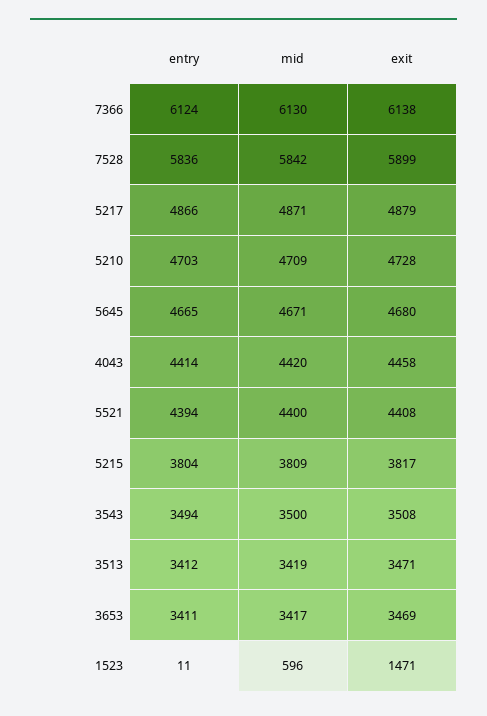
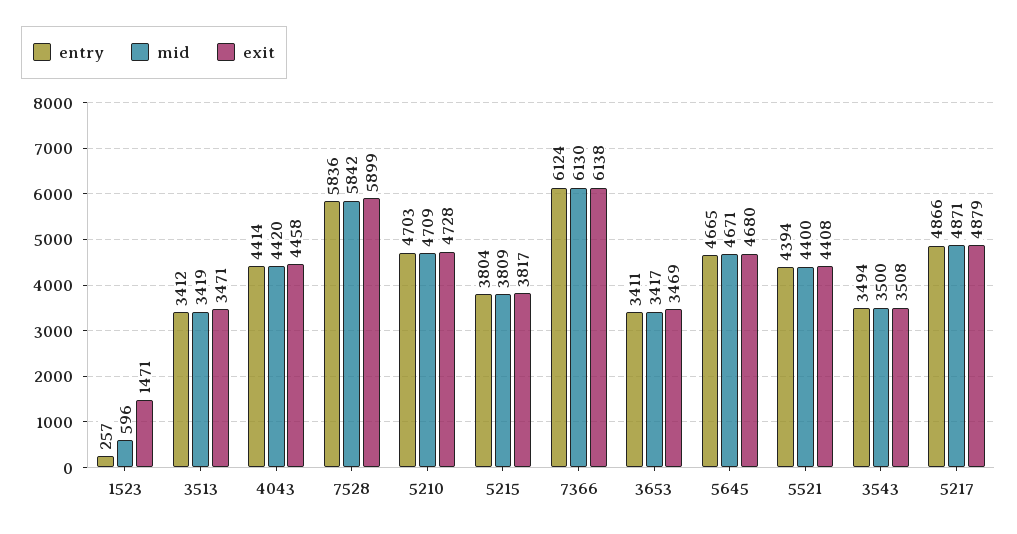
entry, 1523: 11 -> 257

